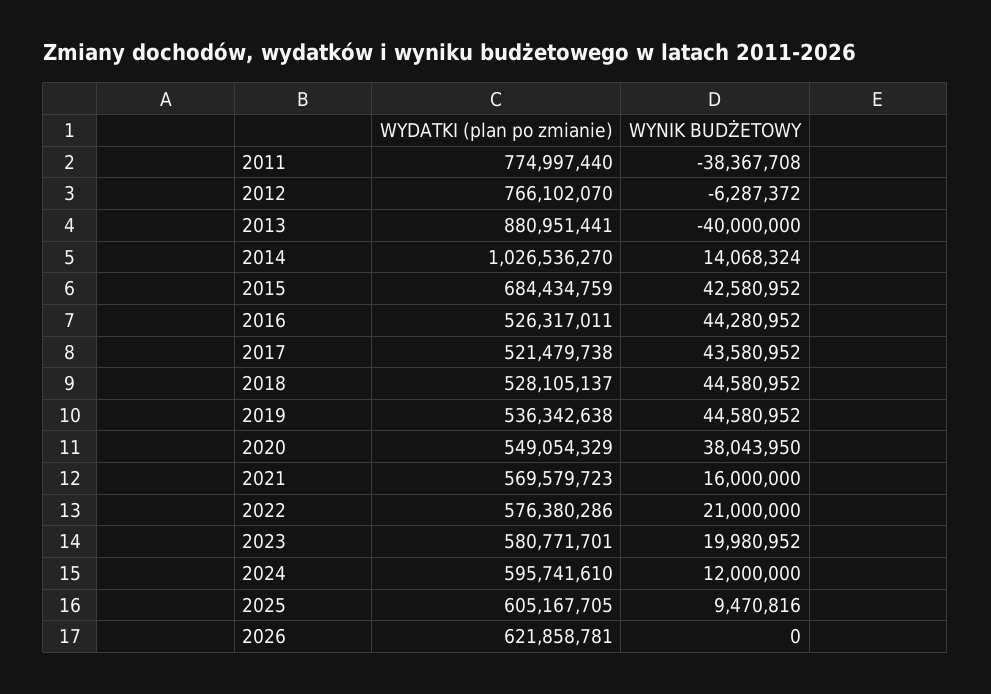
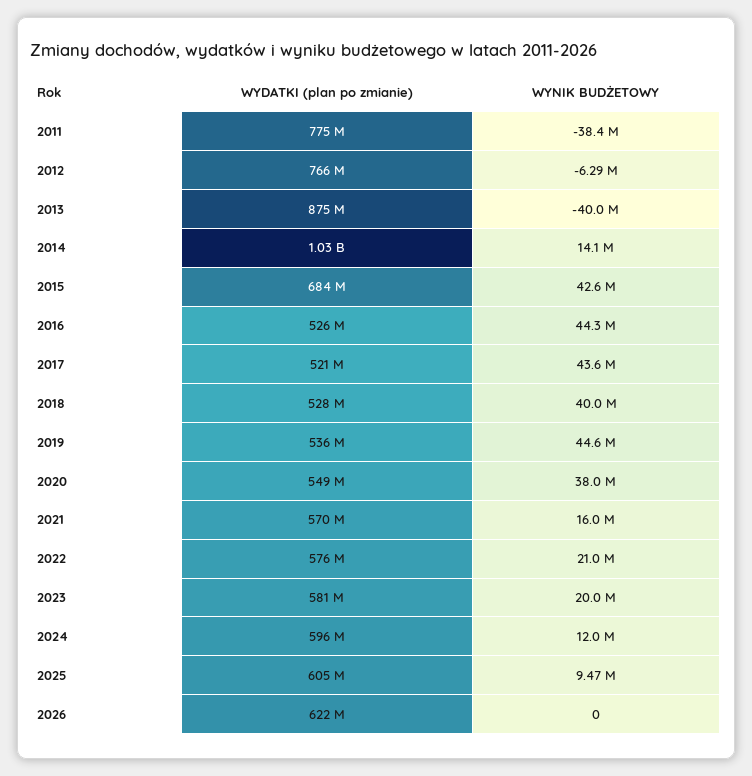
WYDATKI (plan po zmianie), 2013: 880951441 -> 875000000
WYNIK BUDŻETOWY, 2018: 44580952 -> 40000000

